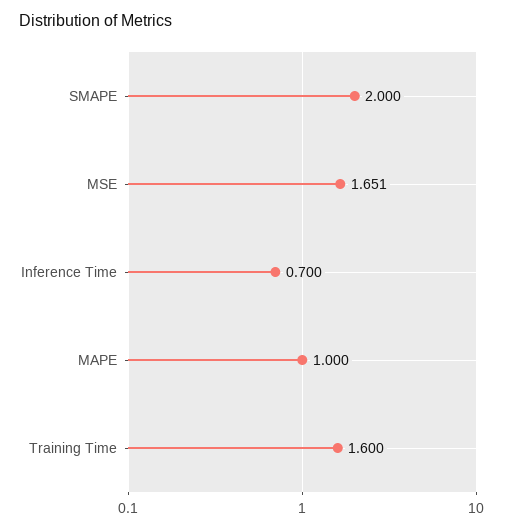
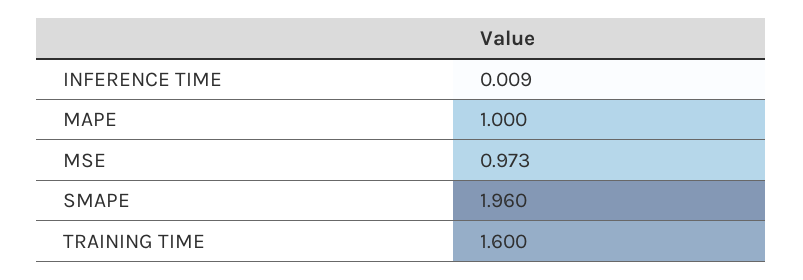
SMAPE: 2 -> 1.96
MSE: 1.651 -> 0.973
Inference Time: 0.7 -> 0.009

